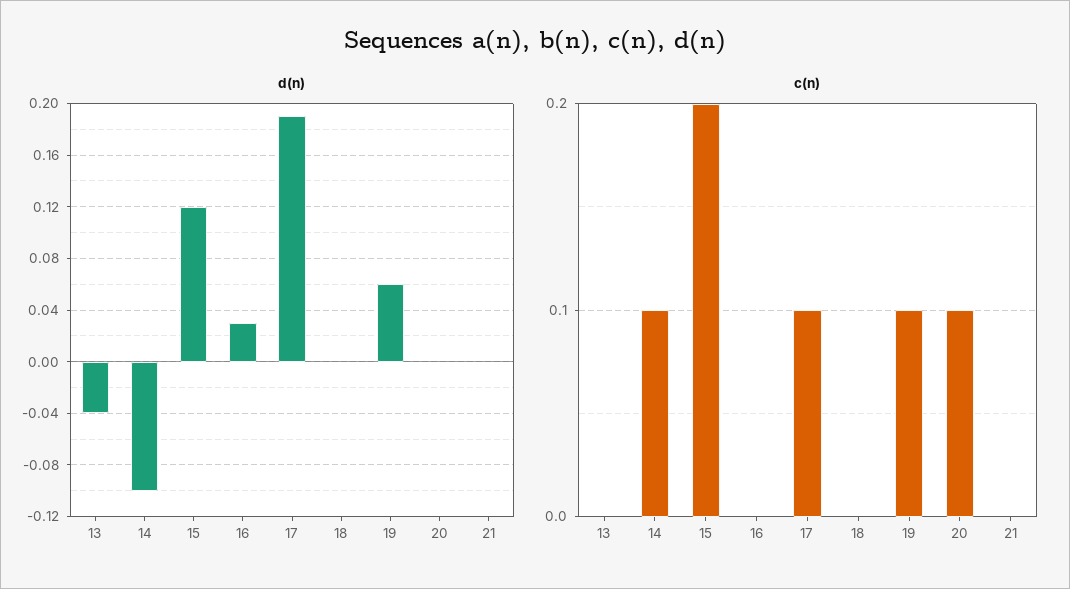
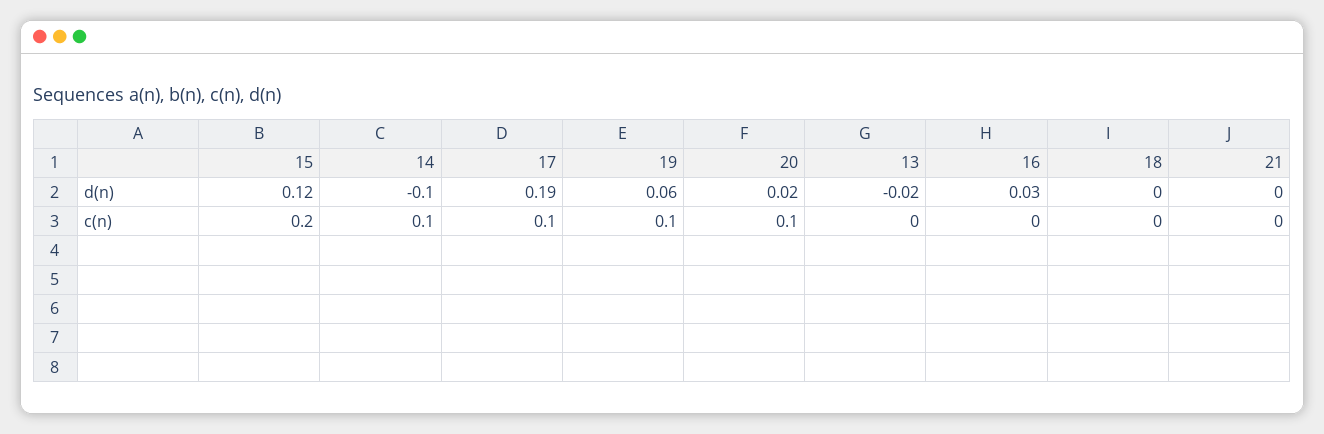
d(n), 13: -0.04 -> -0.02
d(n), 20: 0 -> 0.02

